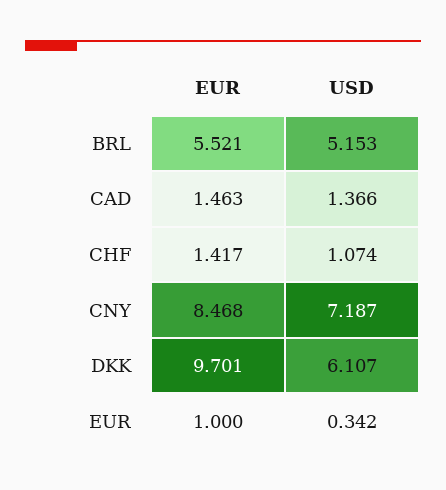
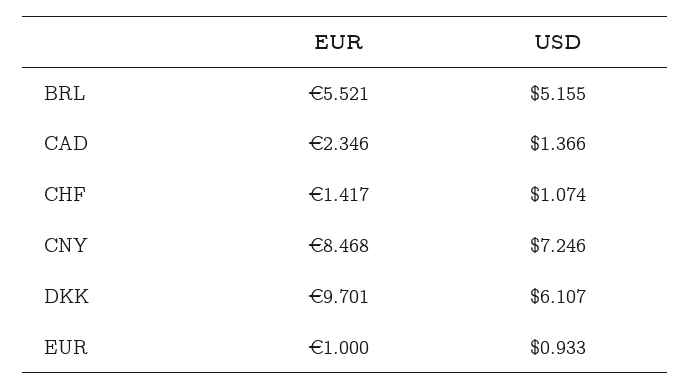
USD, BRL: 5.153 -> 5.155
EUR, CAD: 1.463 -> 2.346
USD, CNY: 7.187 -> 7.246
USD, EUR: 0.342 -> 0.933

